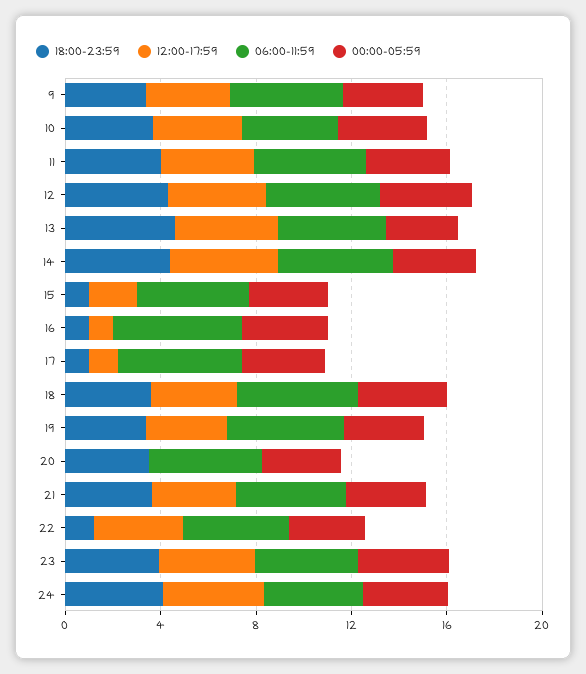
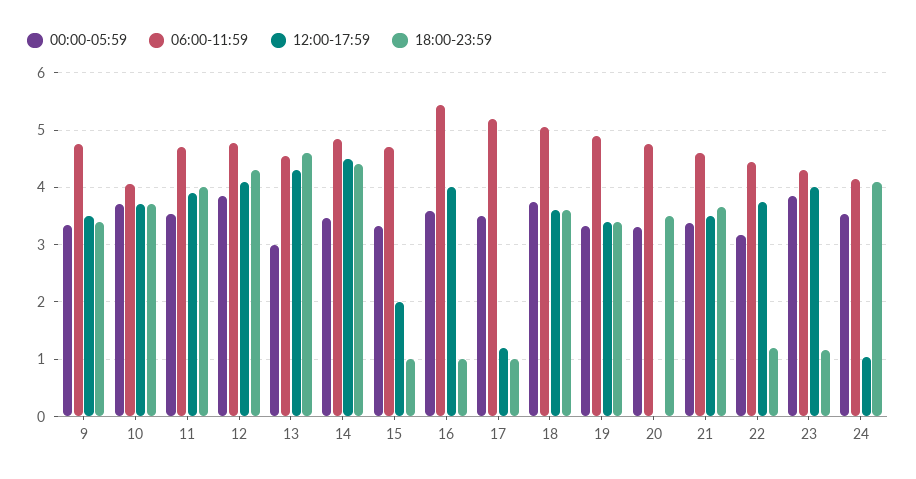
12:00-17:59, 16: 1 -> 4
18:00-23:59, 23: 4 -> 1.2
12:00-17:59, 24: 4 -> 1

